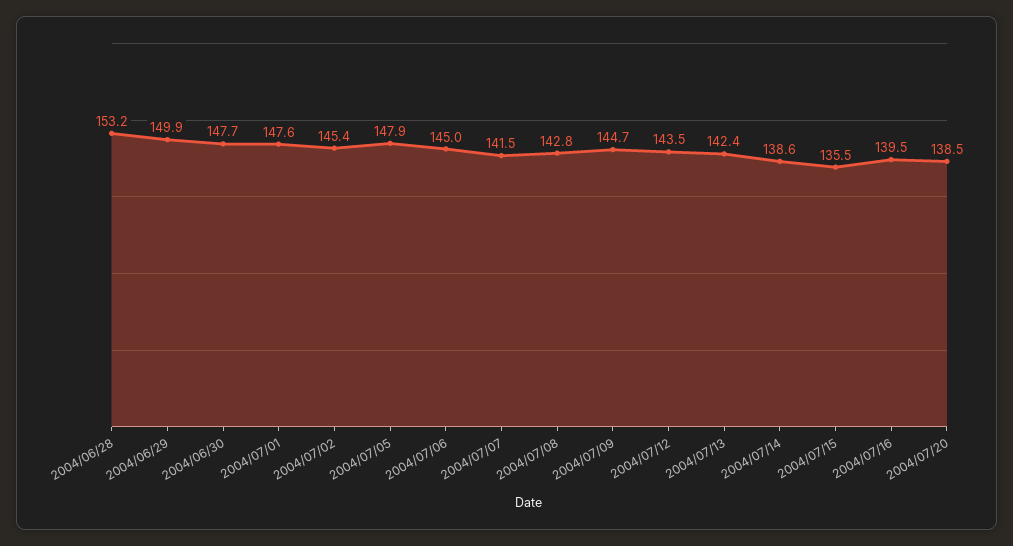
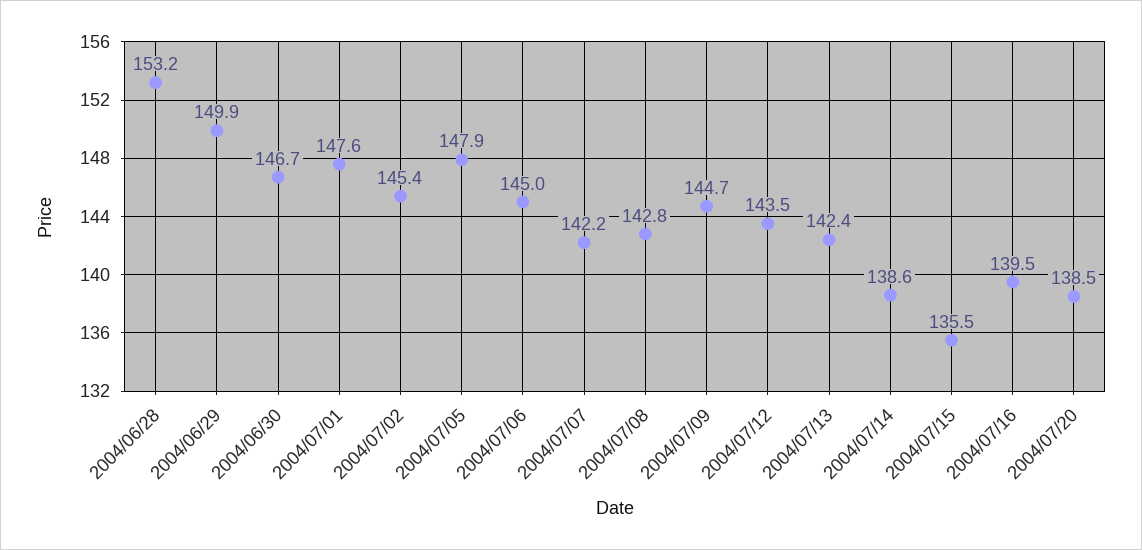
2004/06/30: 147.7 -> 146.7
2004/07/07: 141.5 -> 142.2

